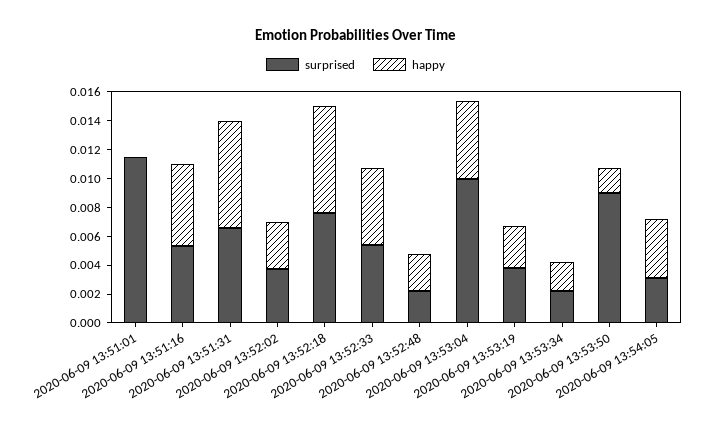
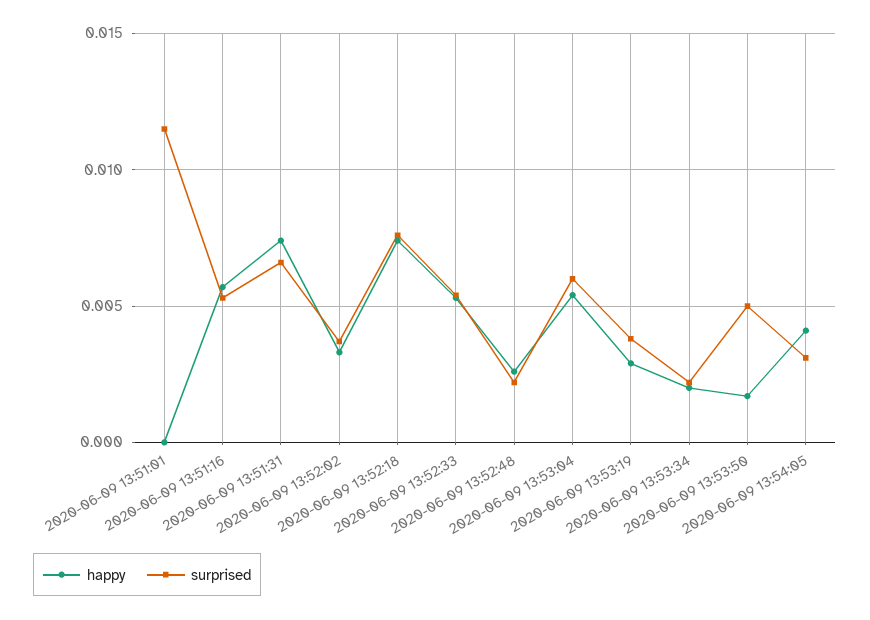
surprised, 2020-06-09 13:53:04: 0.01 -> 0.006
surprised, 2020-06-09 13:53:50: 0.009 -> 0.005

